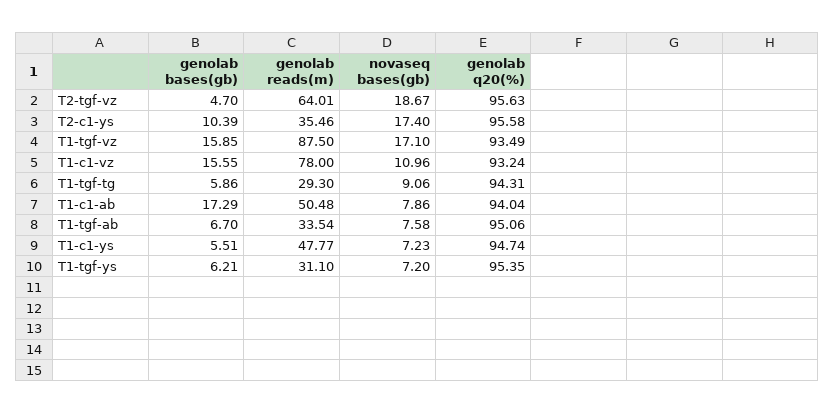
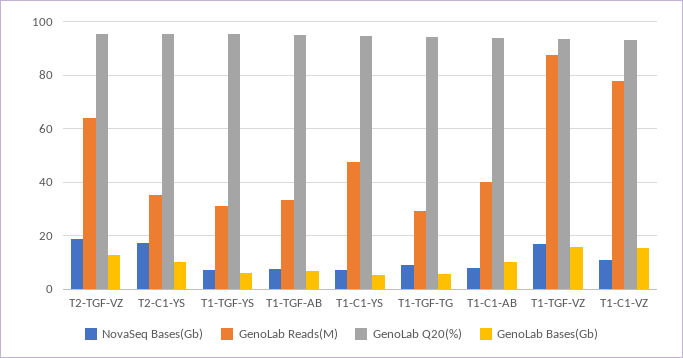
genolab bases(gb), T2-tgf-vz: 4.7 -> 12.5
genolab bases(gb), T1-c1-ab: 17.29 -> 10
genolab reads(m), T1-c1-ab: 50.48 -> 40

